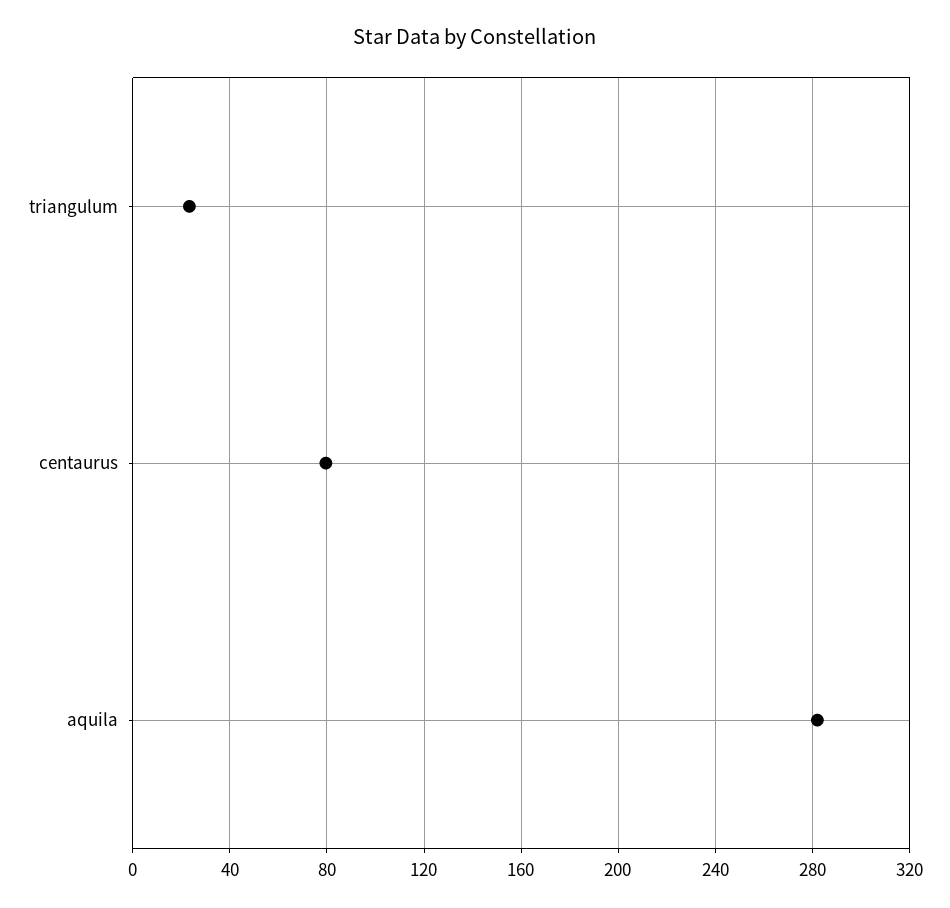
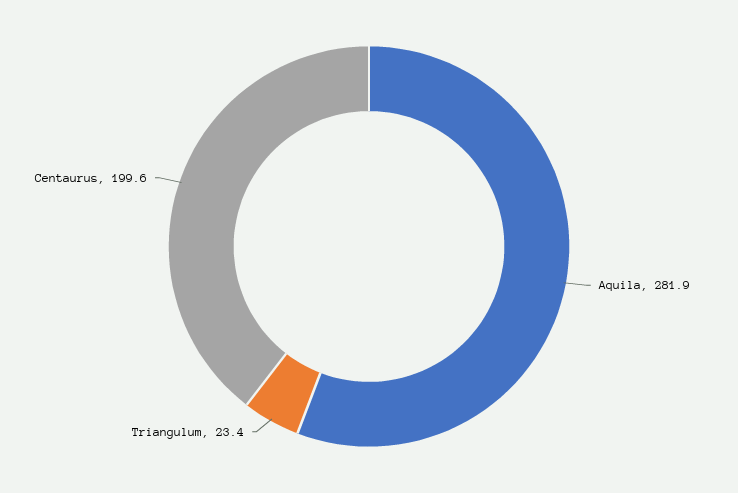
centaurus: 80 -> 199.6

